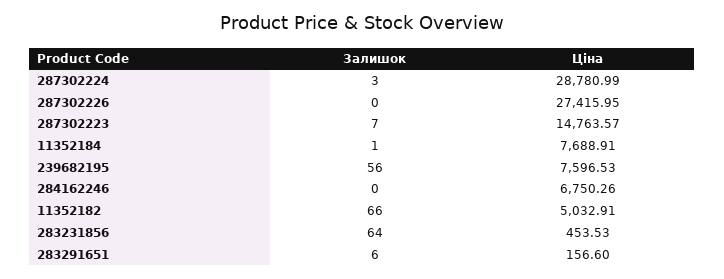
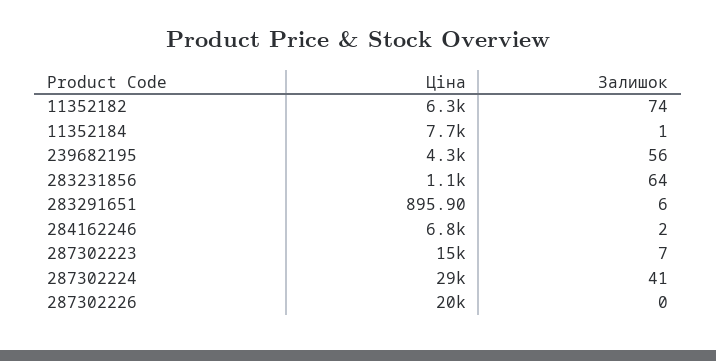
Залишок, 287302224: 3 -> 41
Ціна, 287302226: 27415.95 -> 20000
Ціна, 239682195: 7596.53 -> 4300
Залишок, 284162246: 0 -> 2
Залишок, 11352182: 66 -> 74
Ціна, 11352182: 5032.91 -> 6300
Ціна, 283231856: 453.53 -> 1100
Ціна, 283291651: 156.6 -> 895.9

